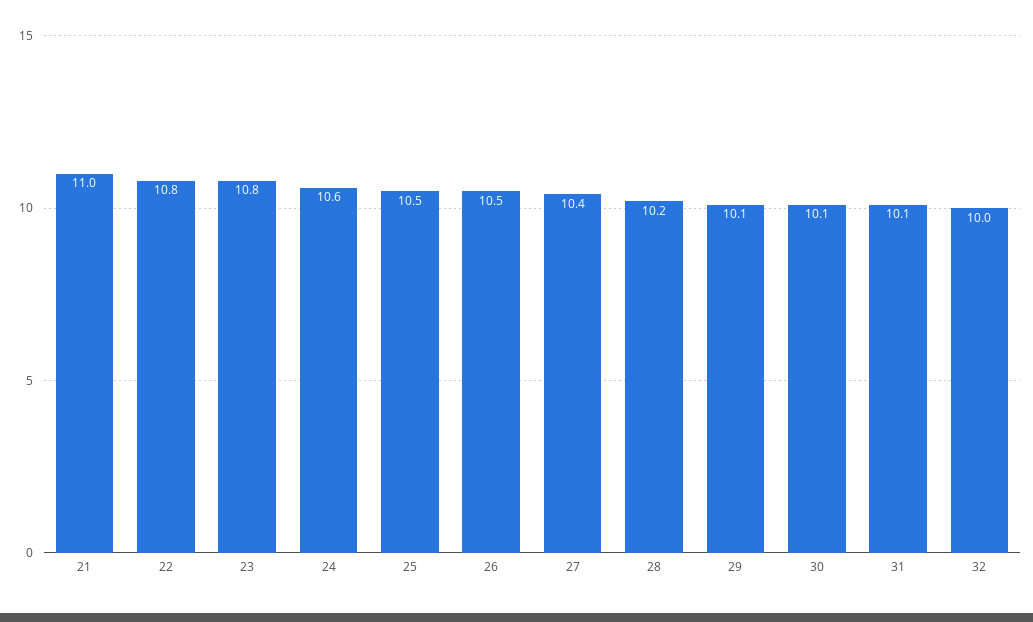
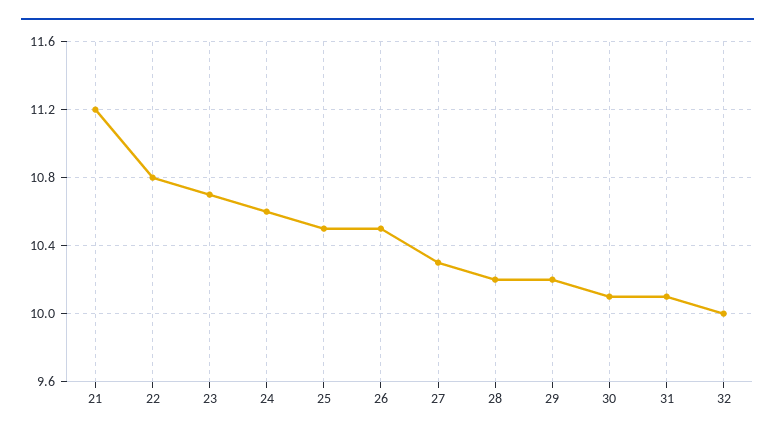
21: 11 -> 11.2
23: 10.8 -> 10.7
27: 10.4 -> 10.3
29: 10.1 -> 10.2

